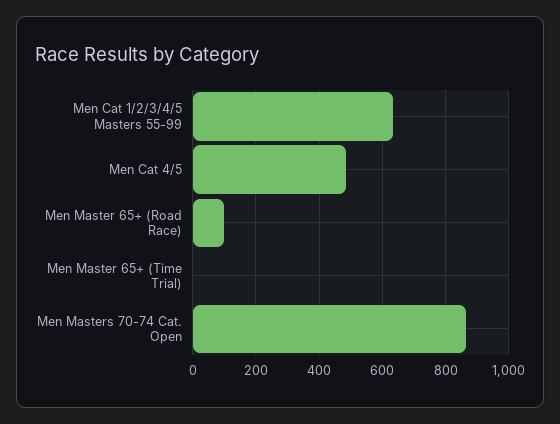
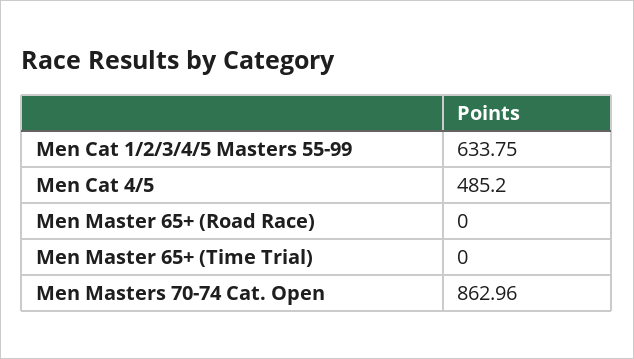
Men Master 65+ (Road Race): 100 -> 0

